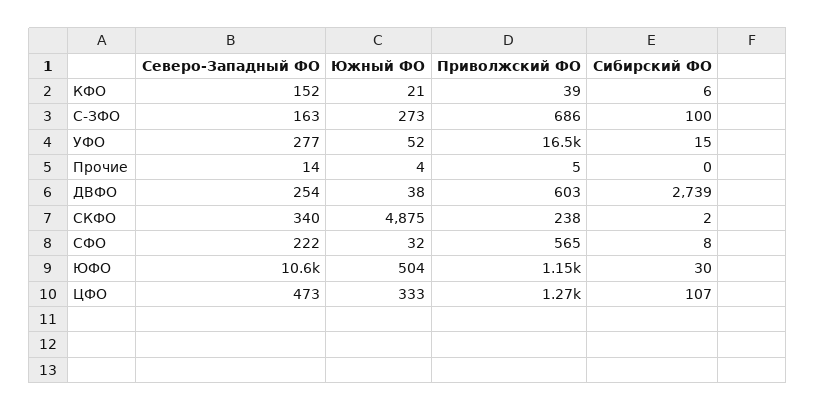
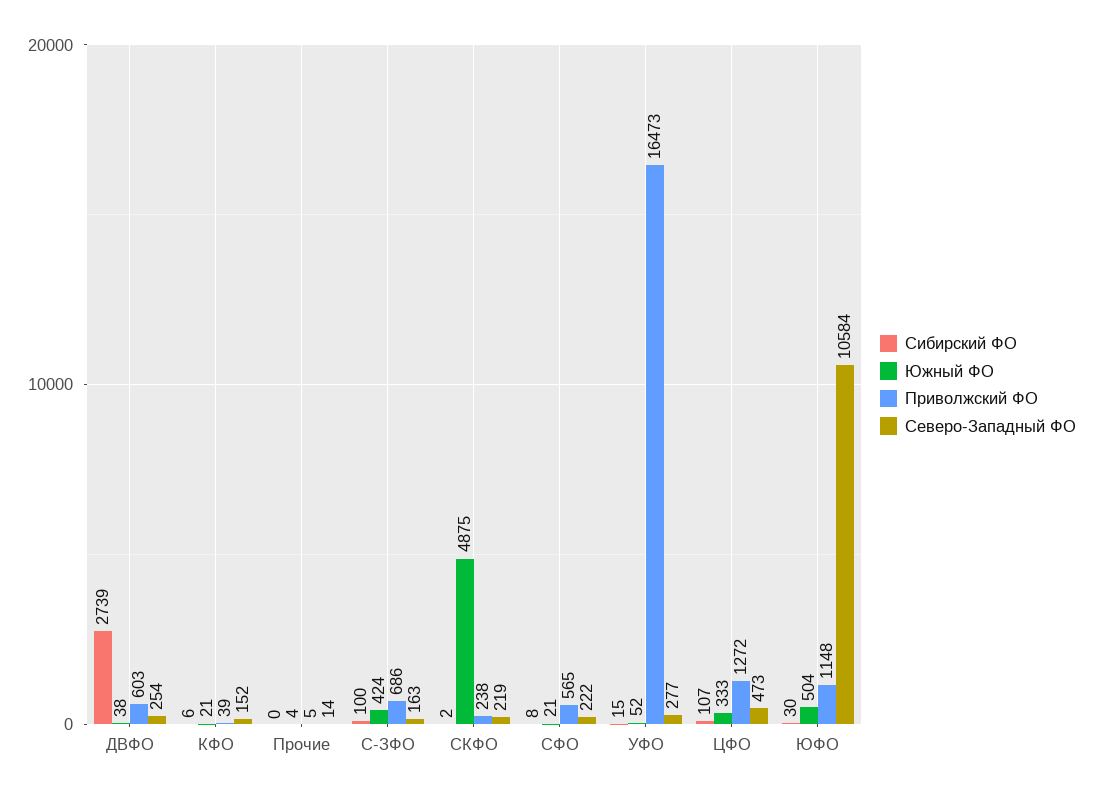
Южный ФО, С-ЗФО: 273 -> 424
Северо-Западный ФО, СКФО: 340 -> 219
Южный ФО, СФО: 32 -> 21

